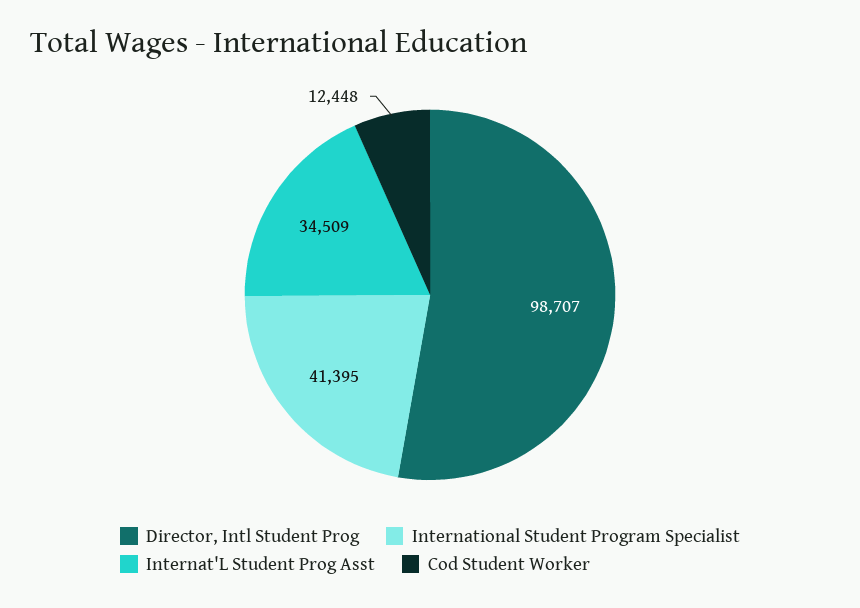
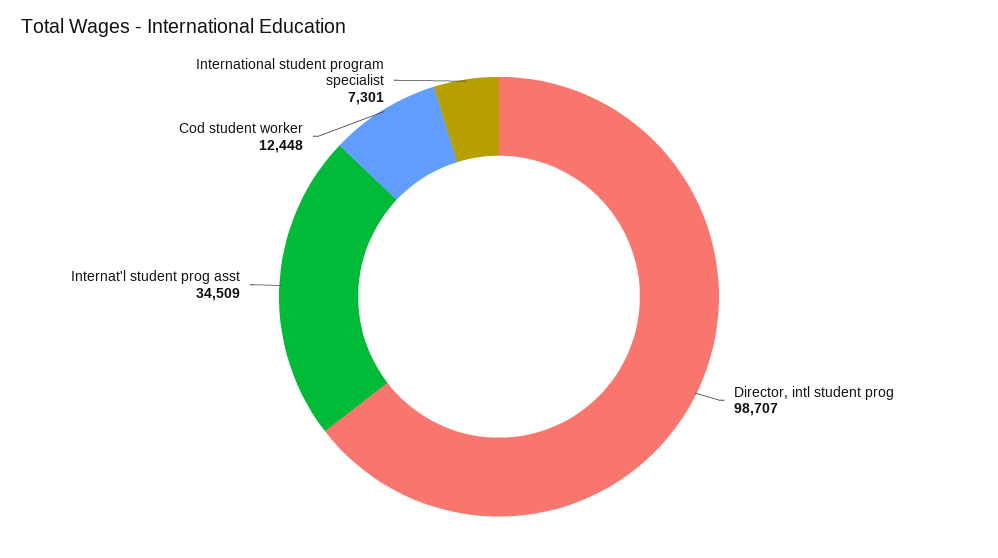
International Student Program Specialist: 41395 -> 7301

